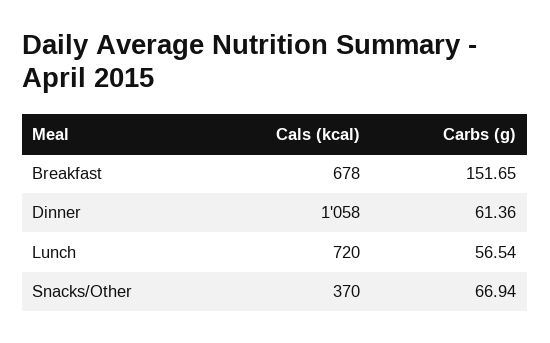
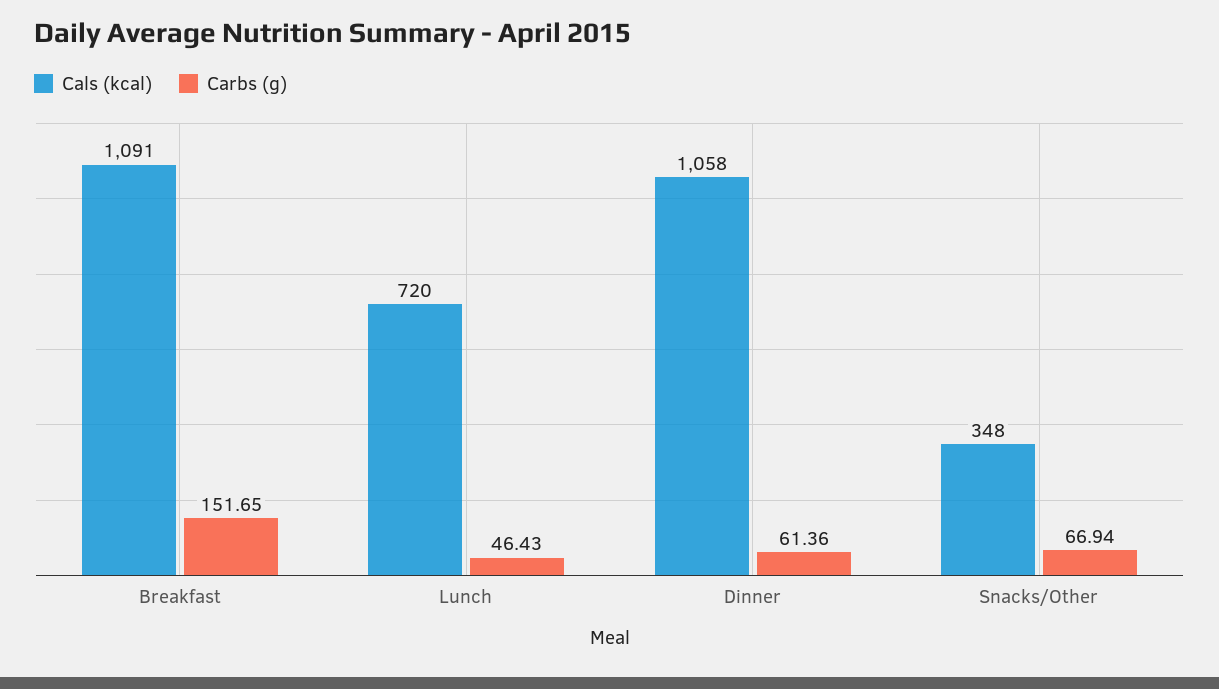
Cals (kcal), Breakfast: 678 -> 1091
Carbs (g), Lunch: 56.54 -> 46.43
Cals (kcal), Snacks/Other: 370 -> 348

